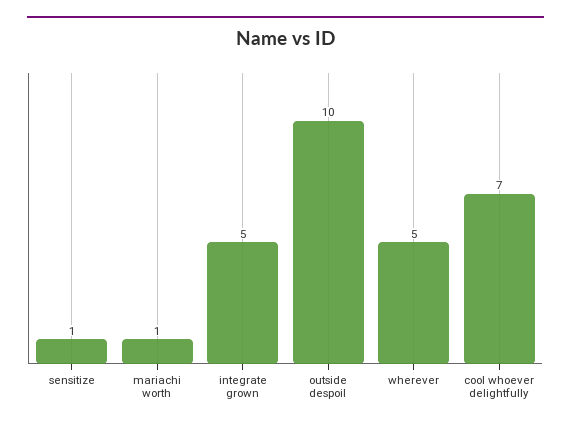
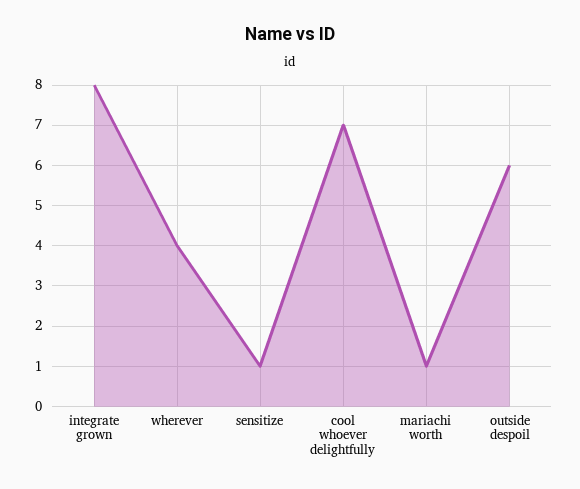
integrate grown: 5 -> 8
outside despoil: 10 -> 6
wherever: 5 -> 4

